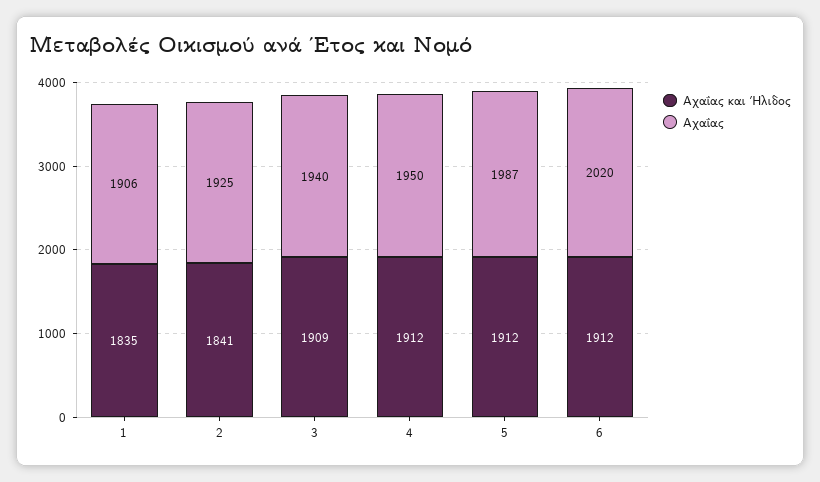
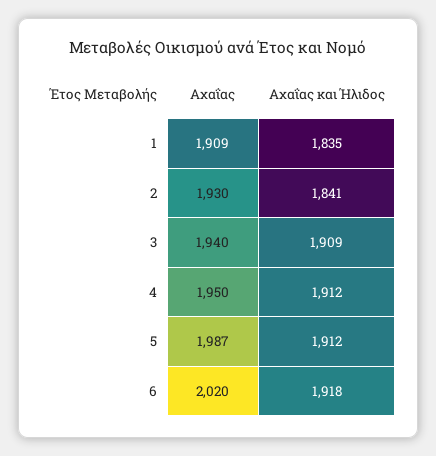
Αχαΐας, 1: 1906 -> 1909
Αχαΐας, 2: 1925 -> 1930
Αχαΐας και Ήλιδος, 6: 1912 -> 1918

